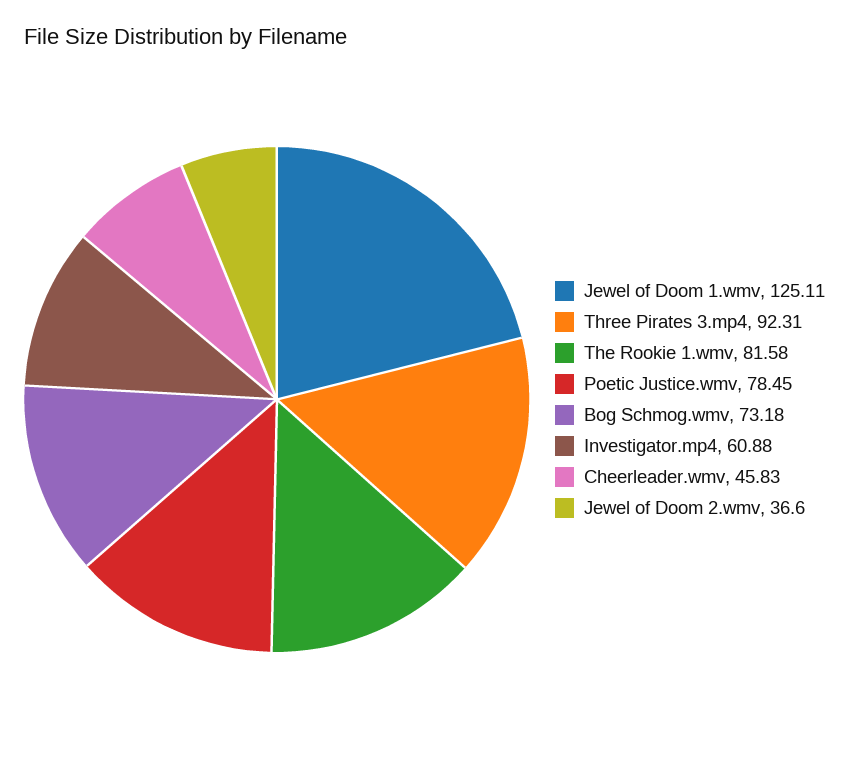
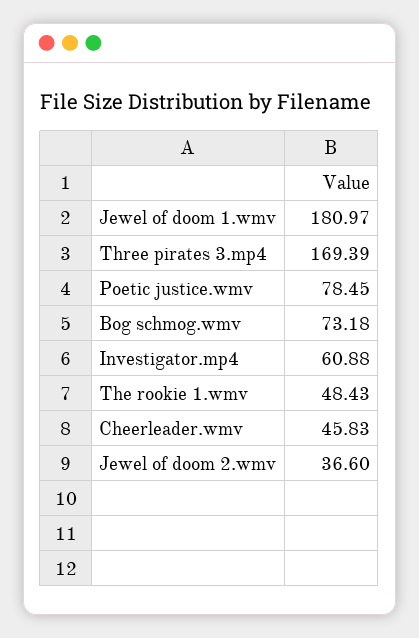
Jewel of Doom 1.wmv: 125.11 -> 180.97
Three Pirates 3.mp4: 92.31 -> 169.39
The Rookie 1.wmv: 81.58 -> 48.43

